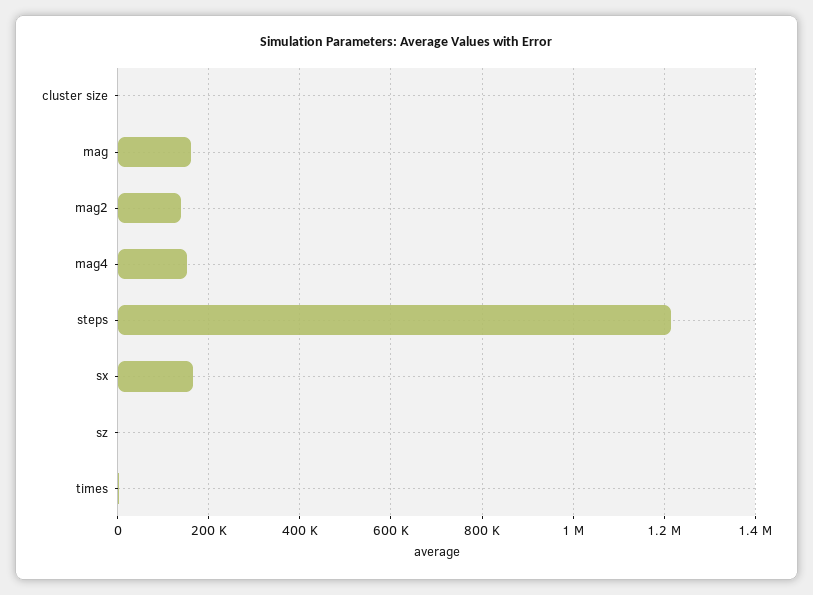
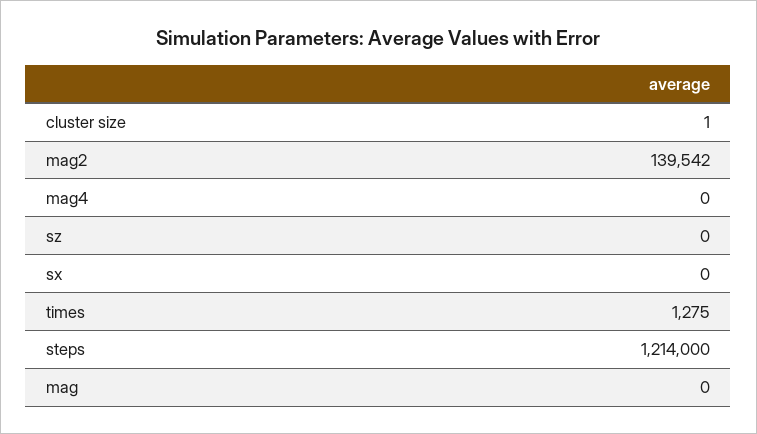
mag: 160000 -> 0
mag4: 160000 -> 0
sx: 160000 -> 0

